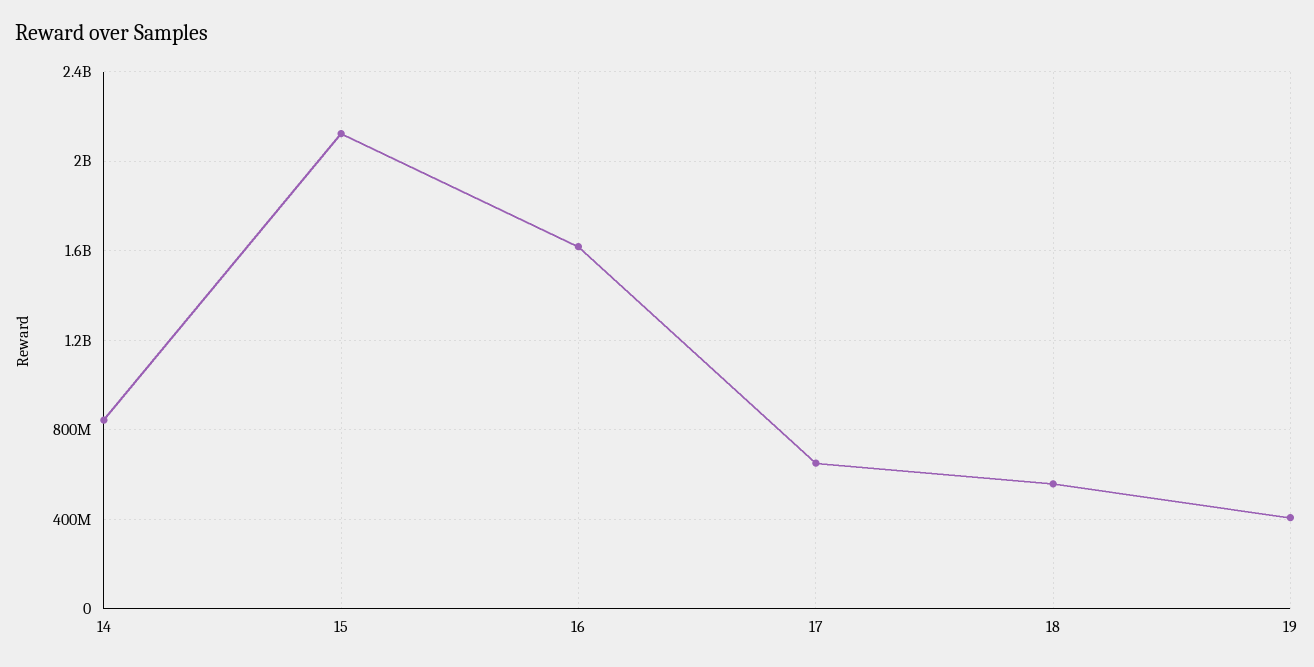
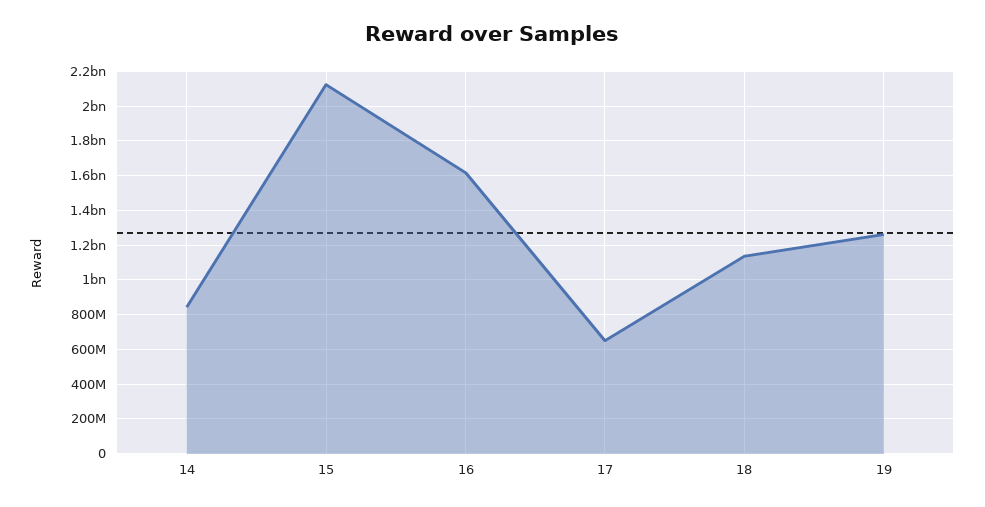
18: 550000000 -> 1150000000
19: 400000000 -> 1250000000

